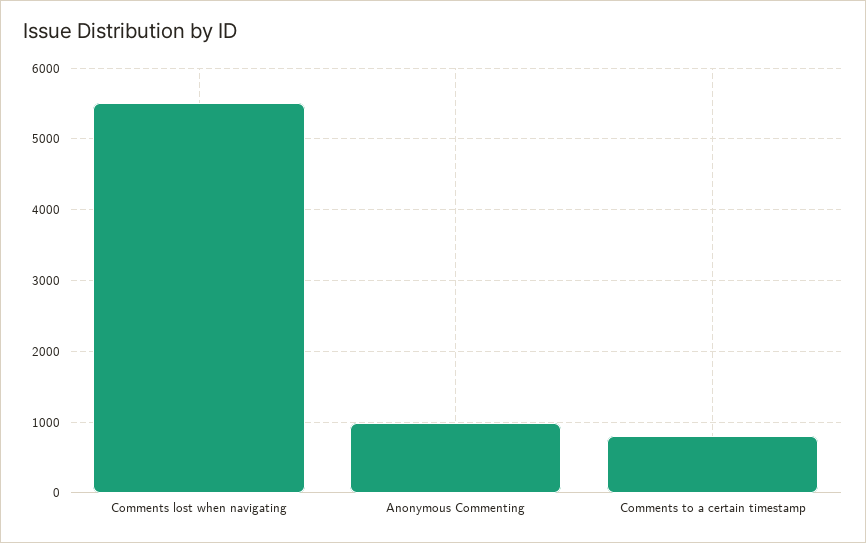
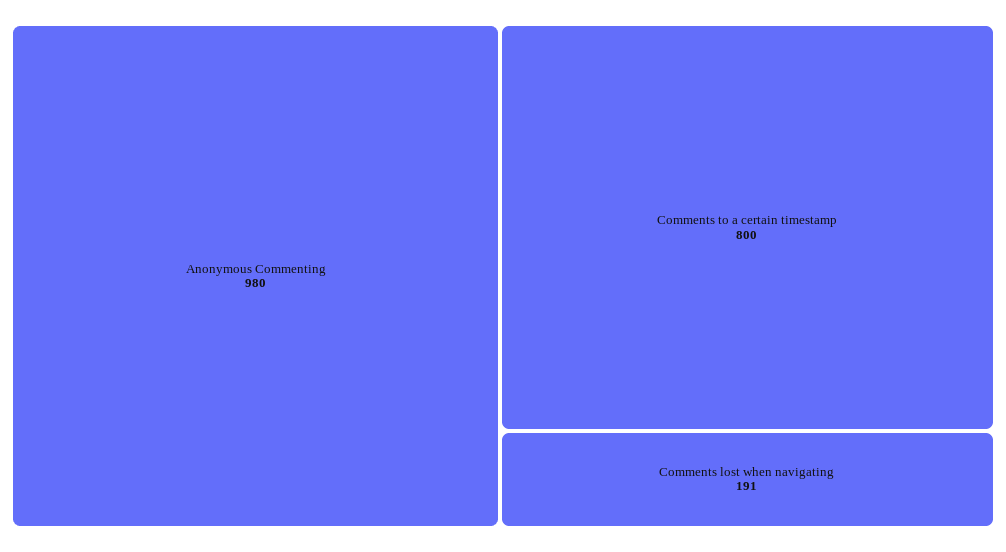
Comments lost when navigating: 5500 -> 191

